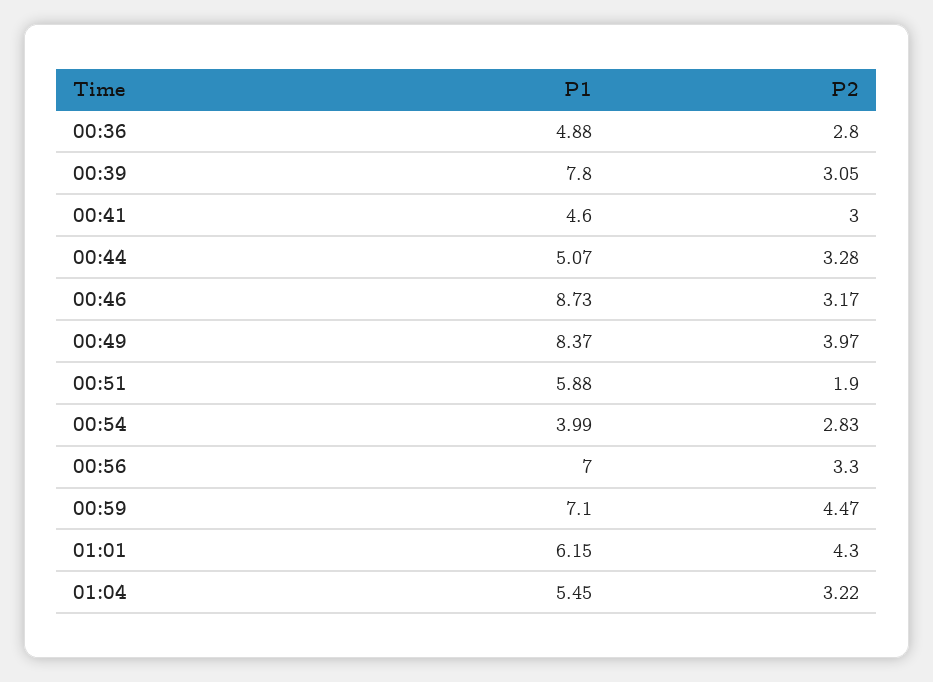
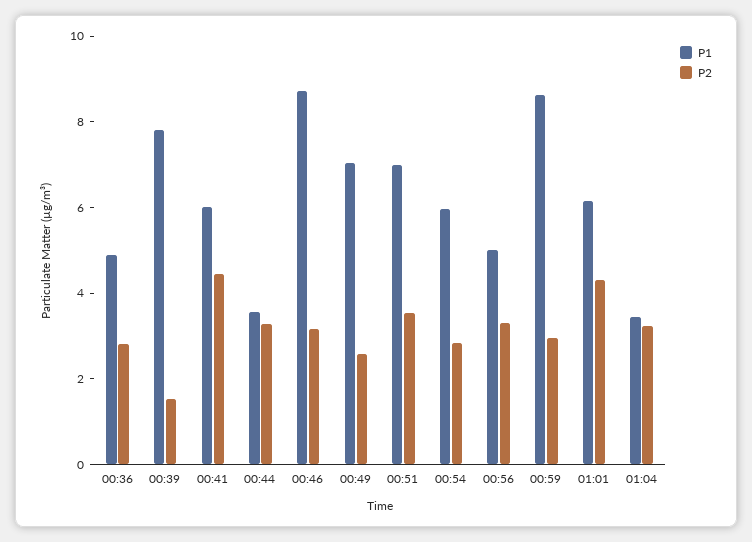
P2, 00:39: 3.05 -> 1.5
P1, 00:41: 4.6 -> 6
P2, 00:41: 3 -> 4.5
P1, 00:44: 5.07 -> 3.5
P1, 00:49: 8.37 -> 7
P2, 00:49: 3.97 -> 2.5
P1, 00:51: 5.88 -> 7
P2, 00:51: 1.9 -> 3.5
P1, 00:54: 3.99 -> 6
P1, 00:56: 7 -> 5
P1, 00:59: 7.1 -> 8.5
P2, 00:59: 4.47 -> 3
P1, 01:04: 5.45 -> 3.5

